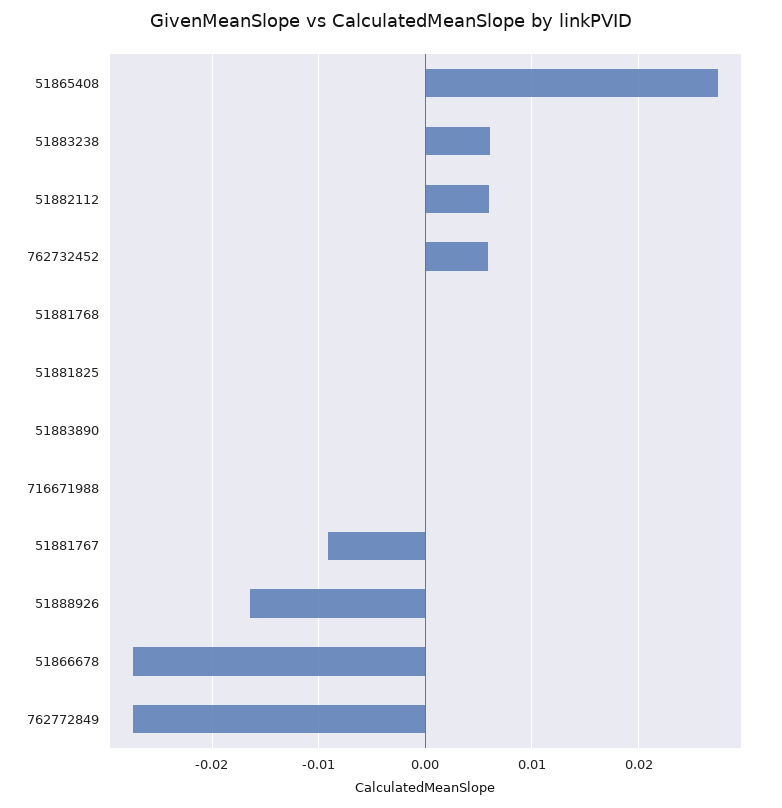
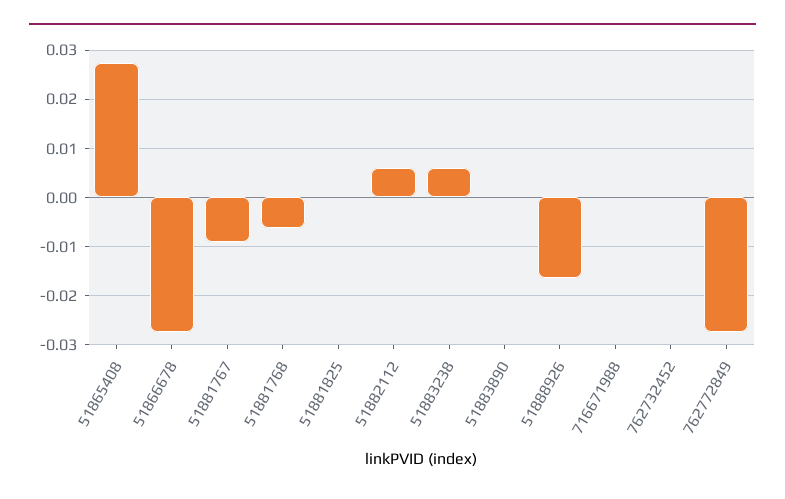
762732452: 0.006 -> 0
51881768: 0 -> -0.006

